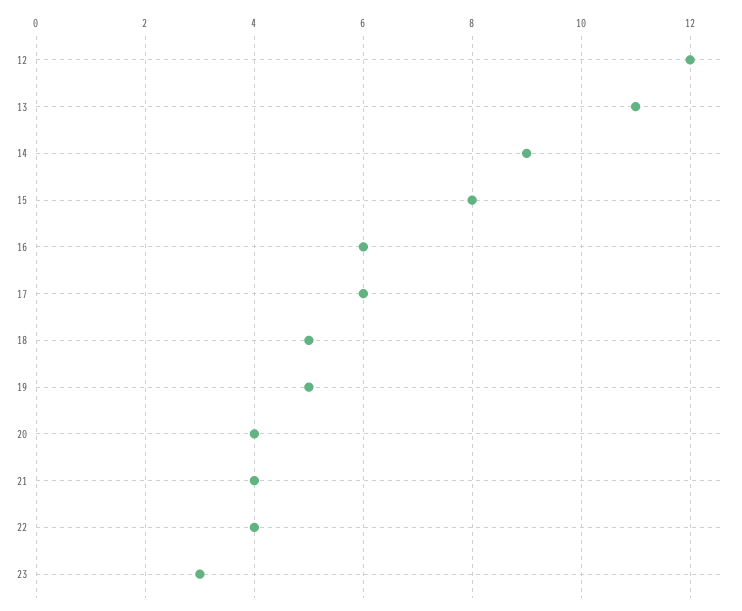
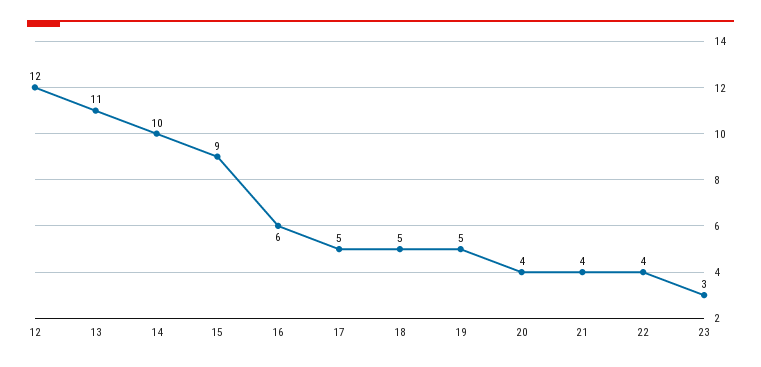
14: 9 -> 10
15: 8 -> 9
17: 6 -> 5

